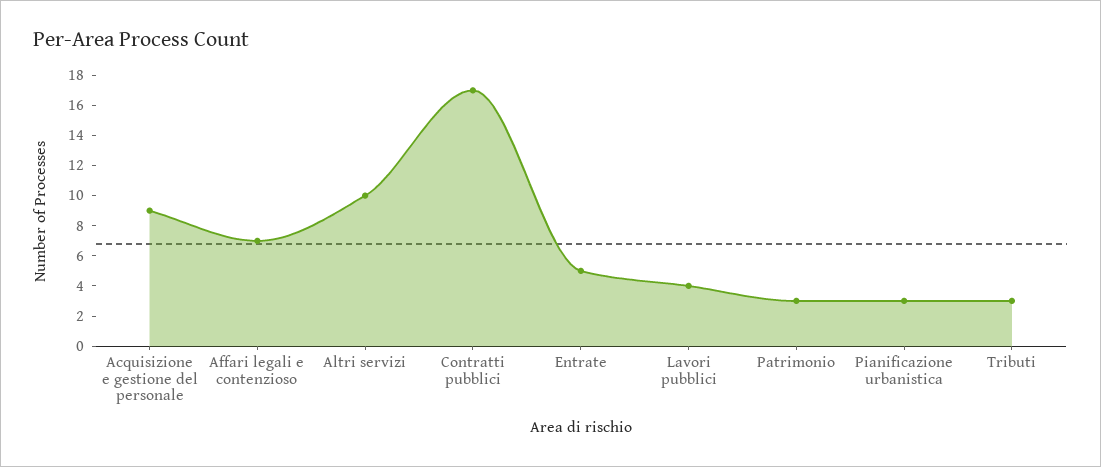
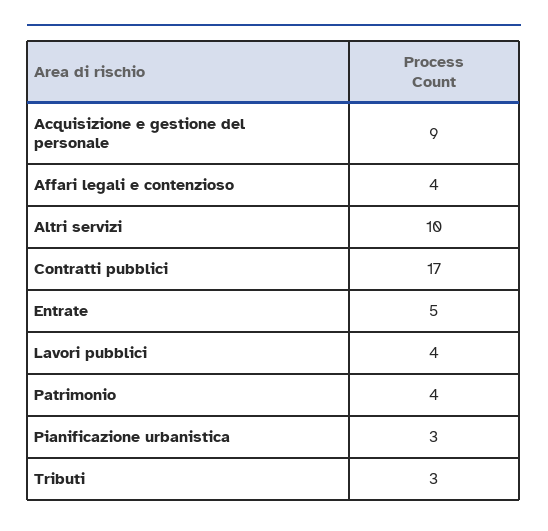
Affari legali e contenzioso: 7 -> 4
Patrimonio: 3 -> 4

